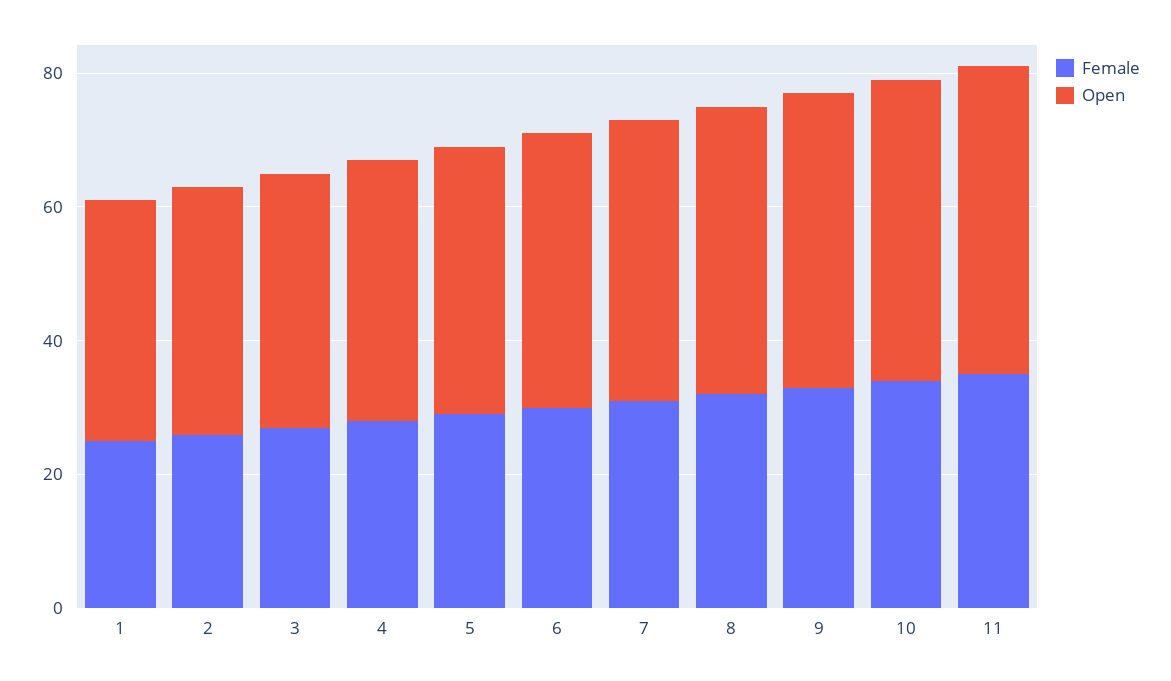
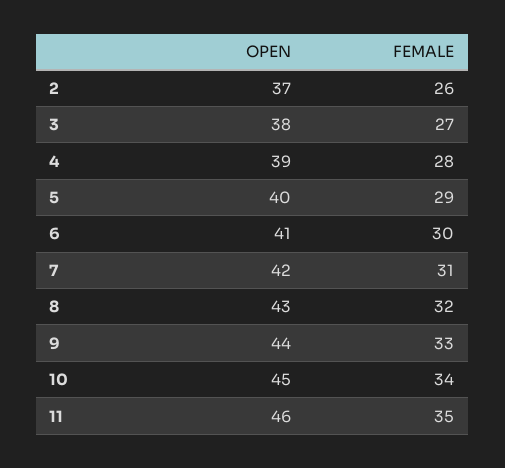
Female, 1: 25 -> none
Open, 1: 35 -> none

